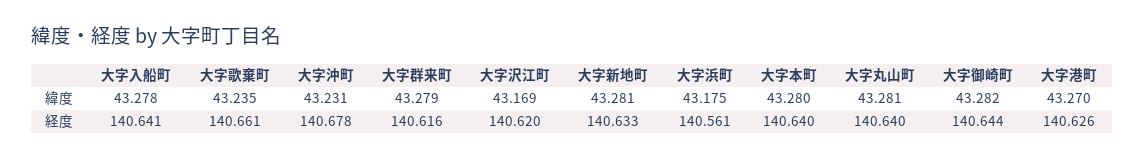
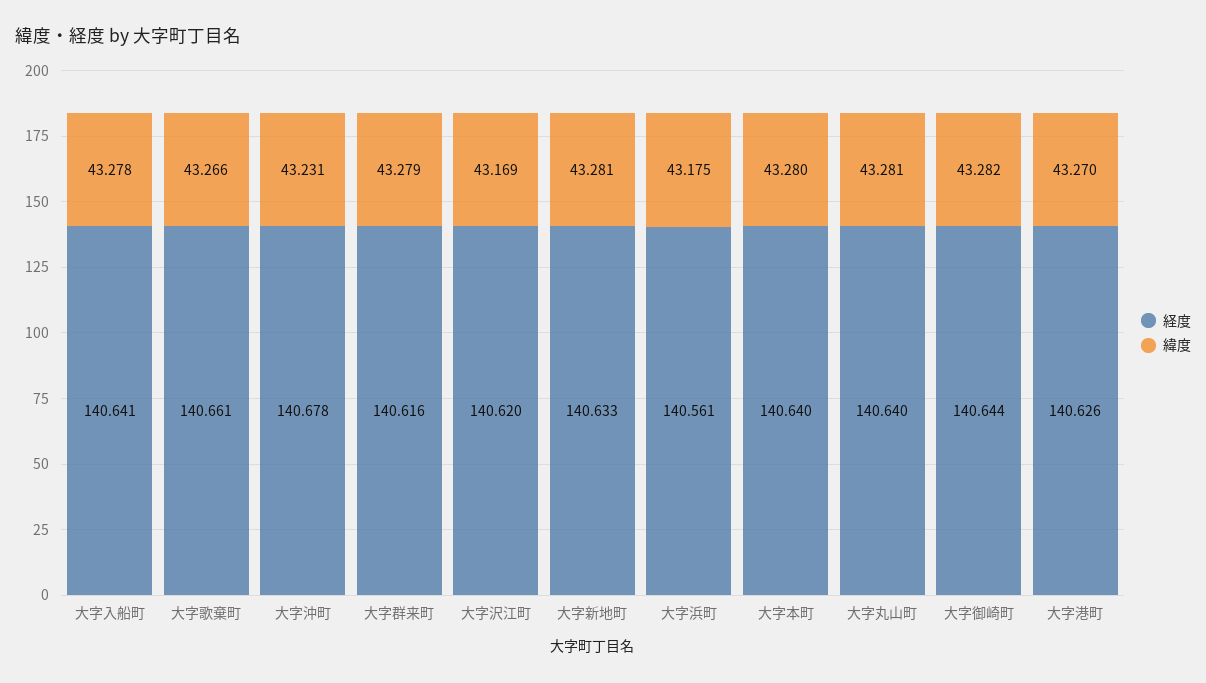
緯度, 大字歌棄町: 43.235 -> 43.266

